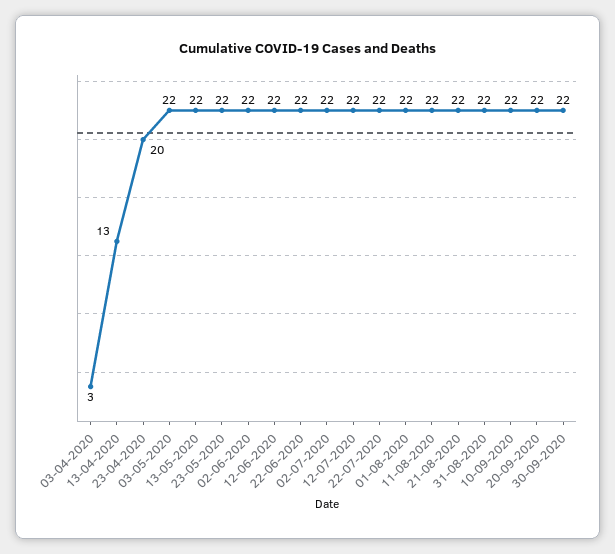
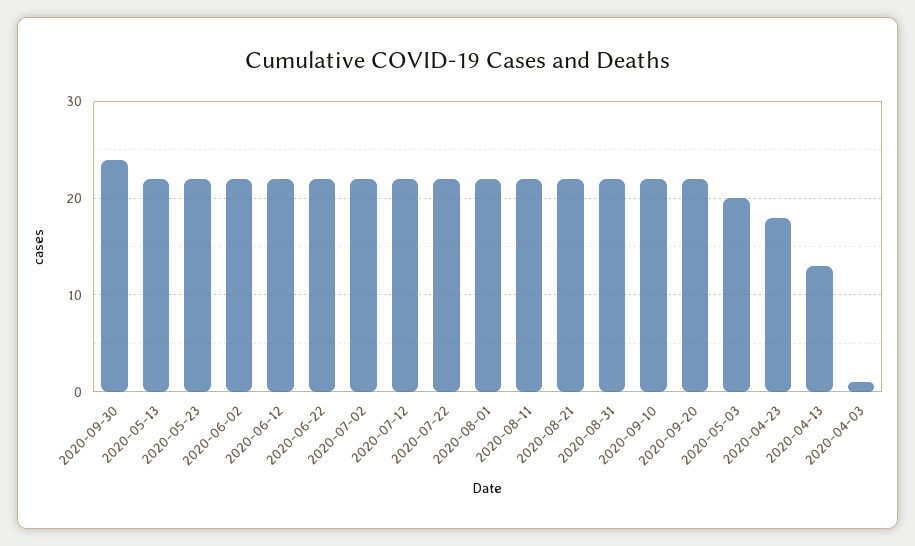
03-04-2020: 3 -> 1
23-04-2020: 20 -> 18
03-05-2020: 22 -> 20
30-09-2020: 22 -> 24

